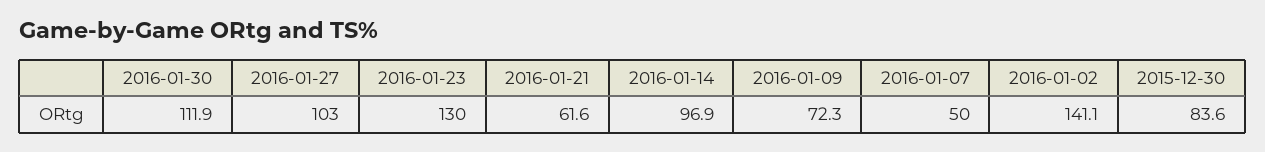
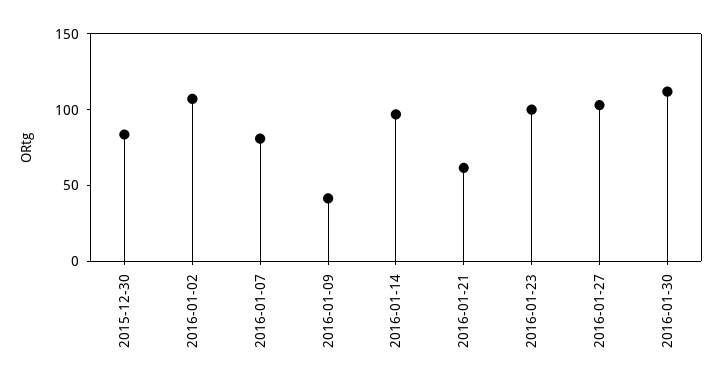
2016-01-23: 130 -> 100
2016-01-09: 72.3 -> 40
2016-01-07: 50 -> 80
2016-01-02: 141.1 -> 110

